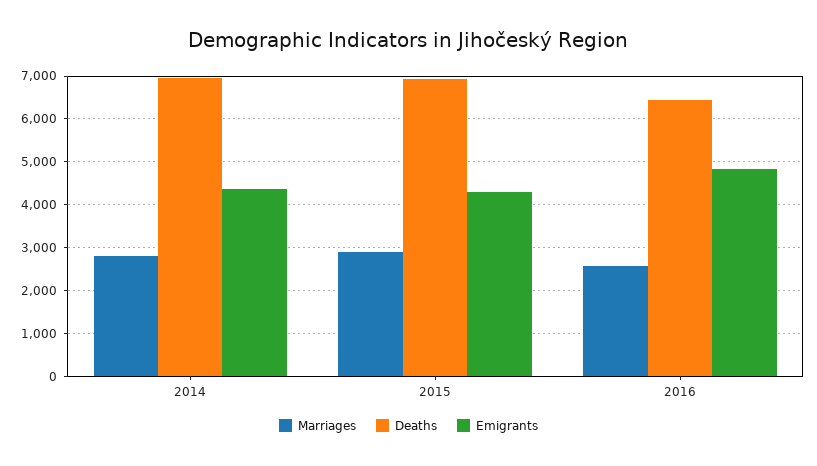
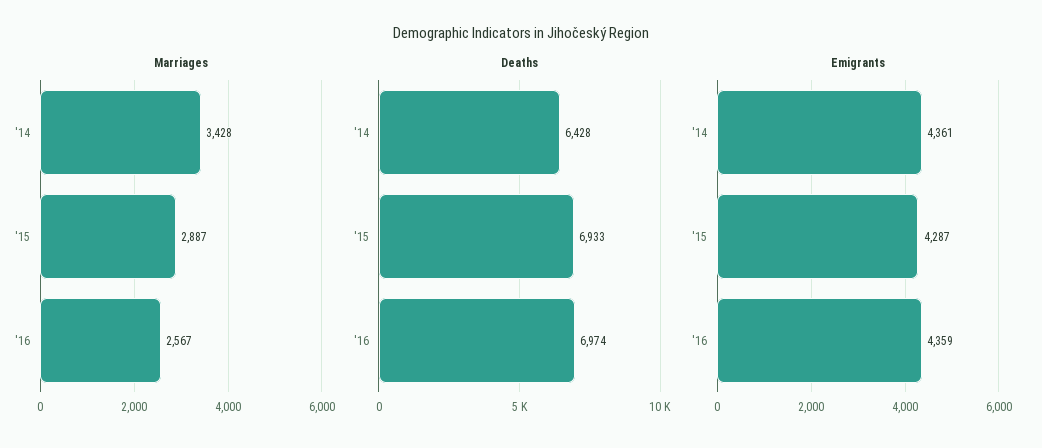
Marriages, 2014: 2800 -> 3428
Deaths, 2014: 7000 -> 6428
Deaths, 2016: 6400 -> 6974
Emigrants, 2016: 4800 -> 4359

